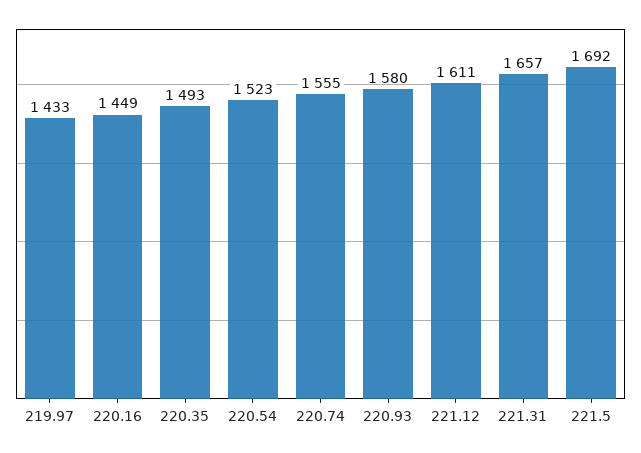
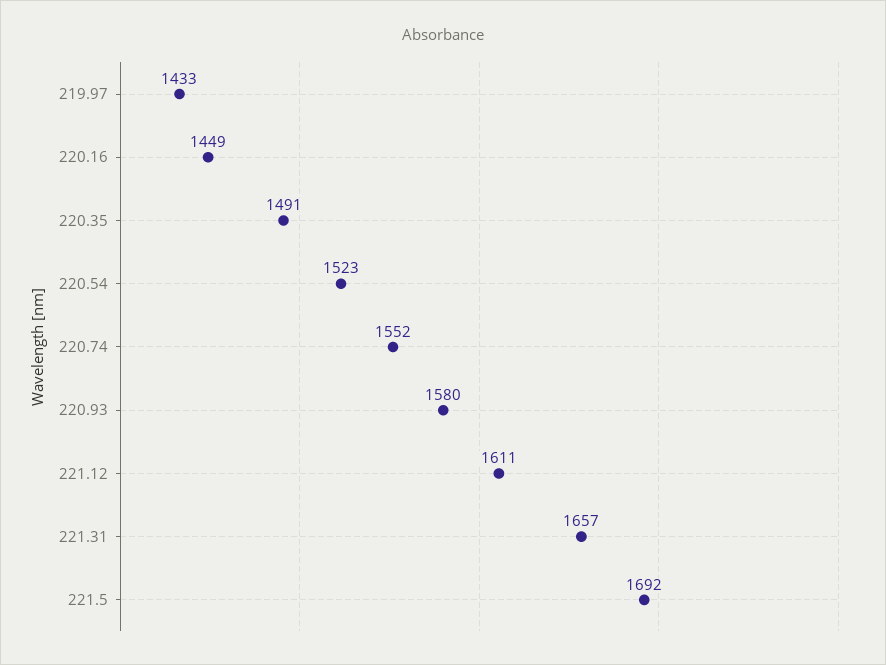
220.35: 1493 -> 1491
220.74: 1555 -> 1552

